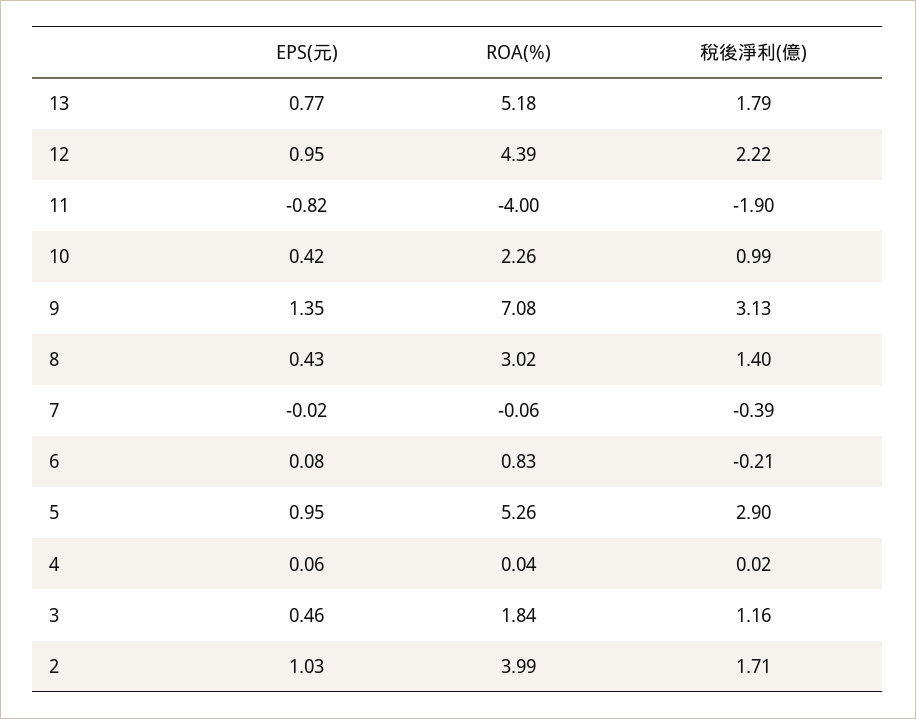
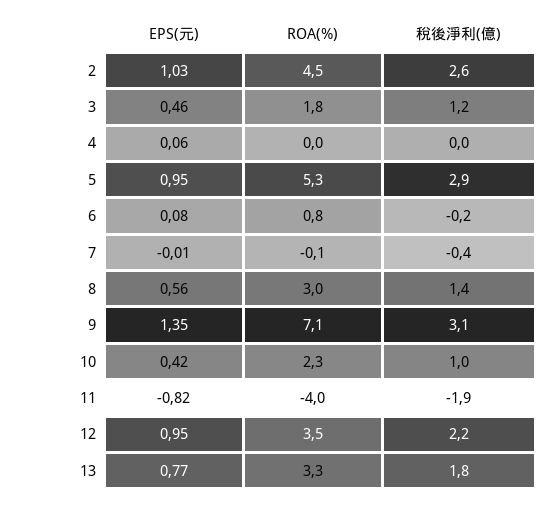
ROA(%), 13: 5.18 -> 3.3
ROA(%), 12: 4.39 -> 3.5
EPS(元), 8: 0.43 -> 0.56
EPS(元), 7: -0.02 -> -0.01
ROA(%), 2: 3.99 -> 4.5
稅後淨利(億), 2: 1.71 -> 2.6

